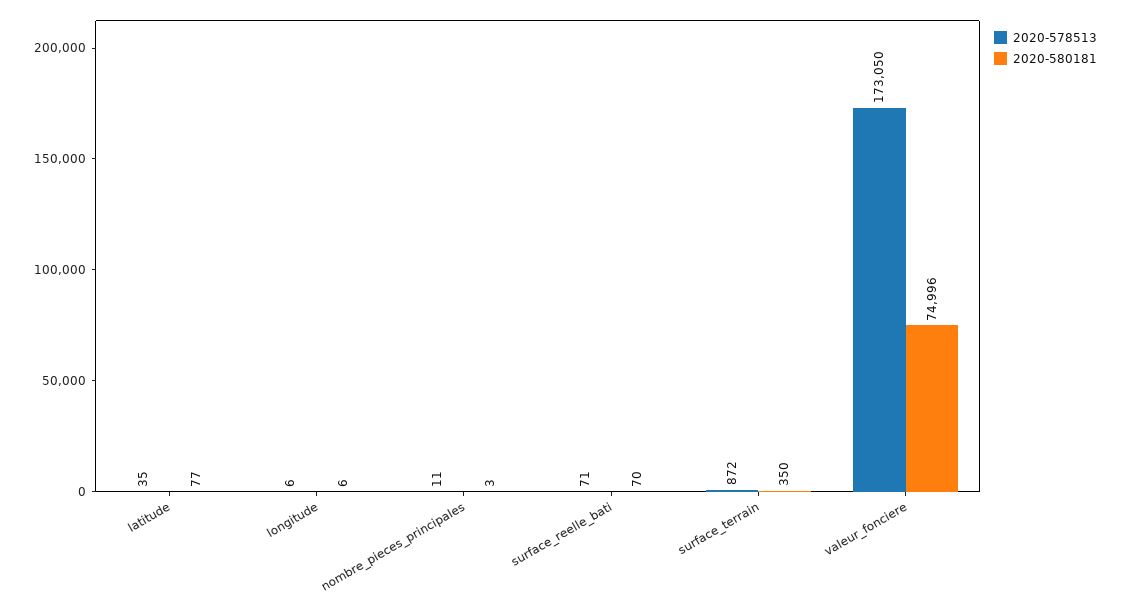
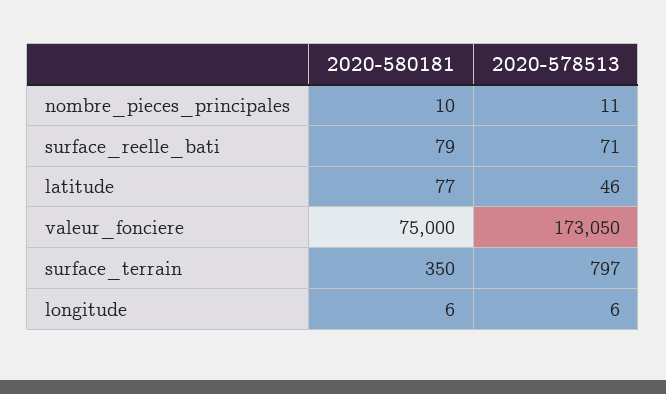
2020-578513, latitude: 35 -> 46
2020-580181, nombre_pieces_principales: 3 -> 10
2020-580181, surface_reelle_bati: 70 -> 79
2020-578513, surface_terrain: 872 -> 797
2020-580181, valeur_fonciere: 74996 -> 75000

